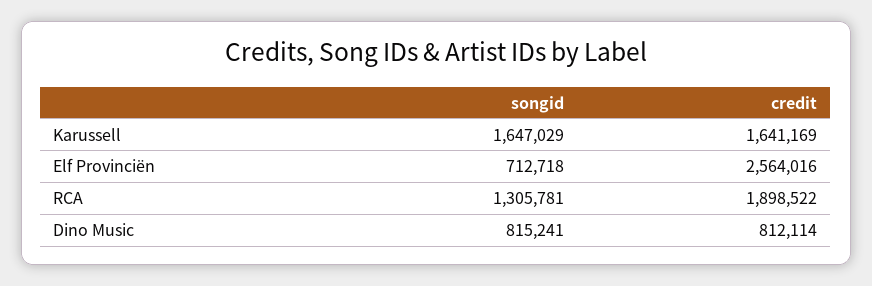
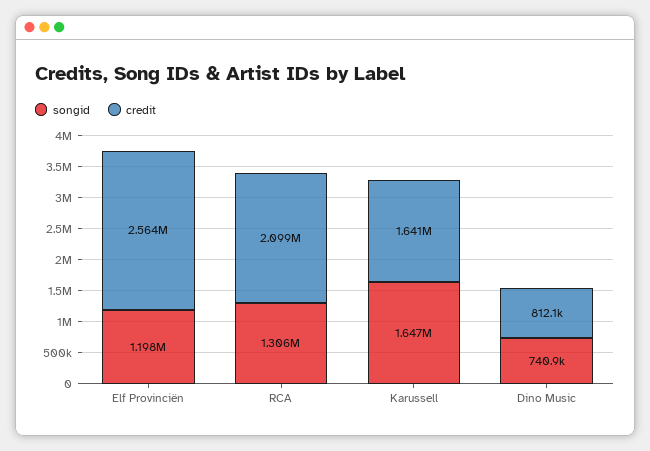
songid, Elf Provinciën: 712718 -> 1198000
credit, RCA: 1898522 -> 2099000
songid, Dino Music: 815241 -> 740900

